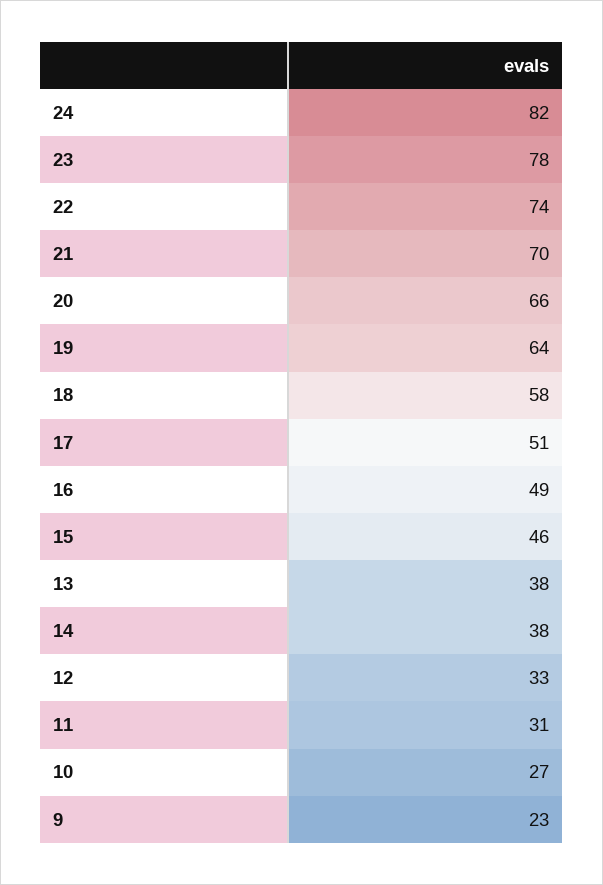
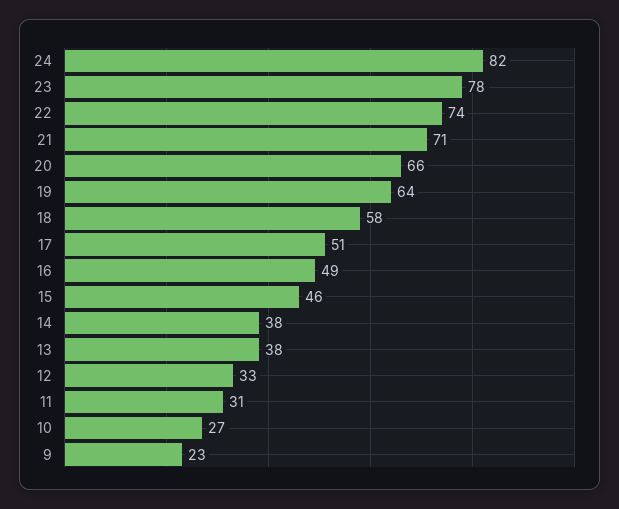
21: 70 -> 71

